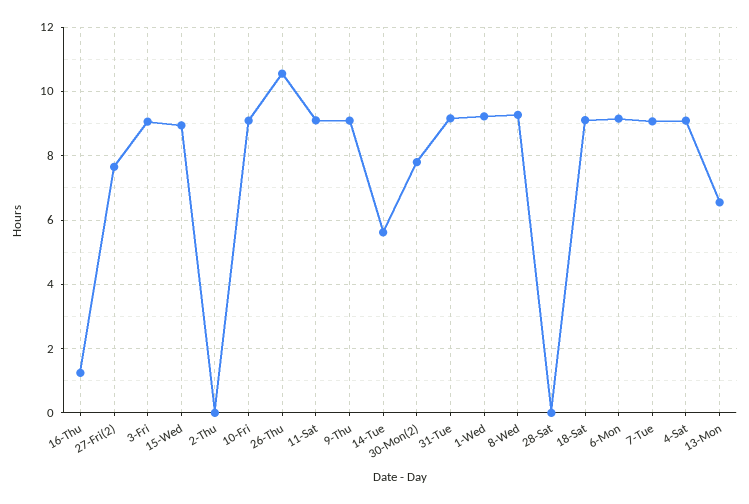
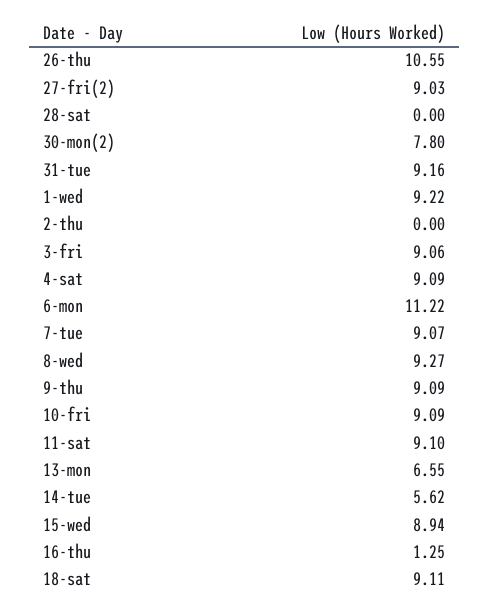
27-Fri(2): 7.6 -> 9.03
6-Mon: 9.2 -> 11.22

